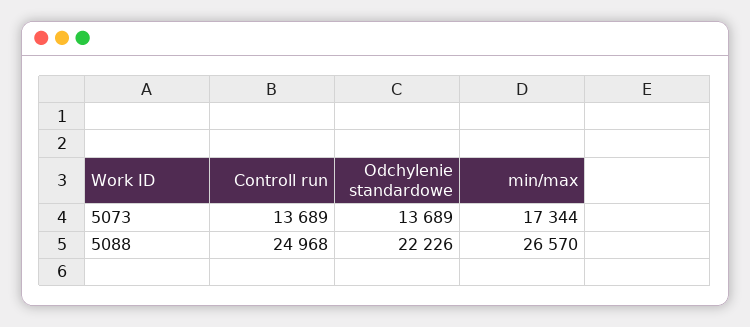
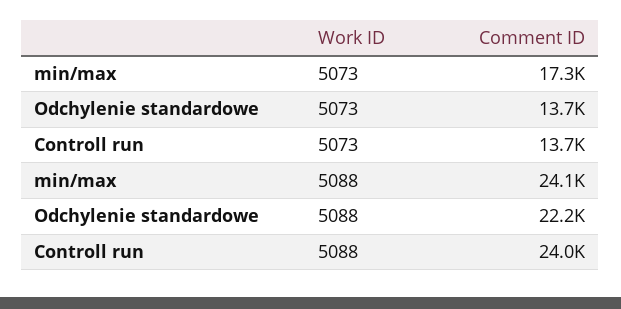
Controll run, 5088: 24968 -> 24000
min/max, 5088: 26570 -> 24100

